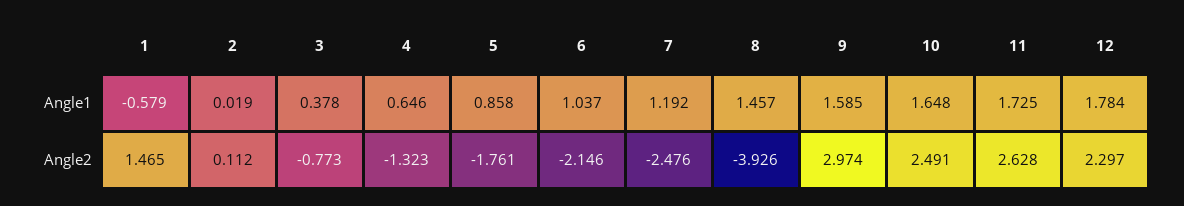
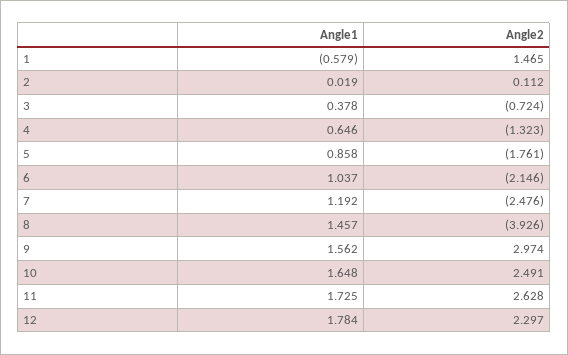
9, Angle1: 1.585 -> 1.562
3, Angle2: -0.773 -> -0.724

